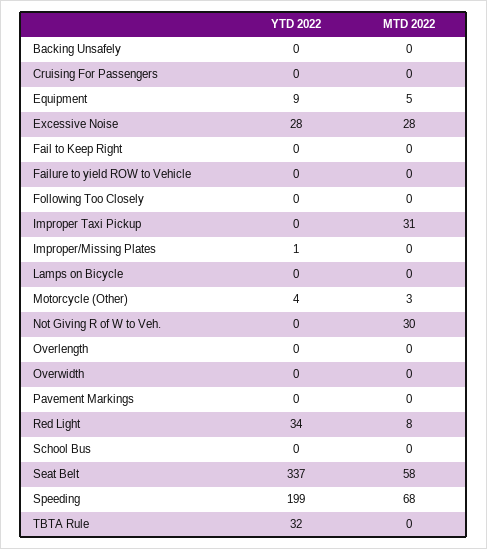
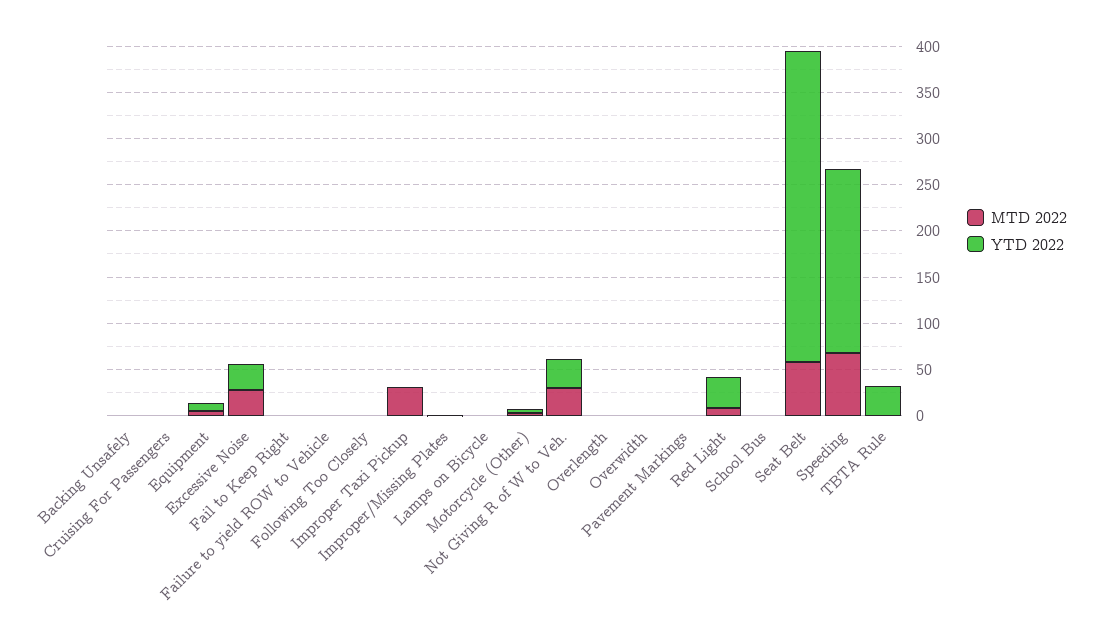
YTD 2022, Not Giving R of W to Veh.: 0 -> 30

